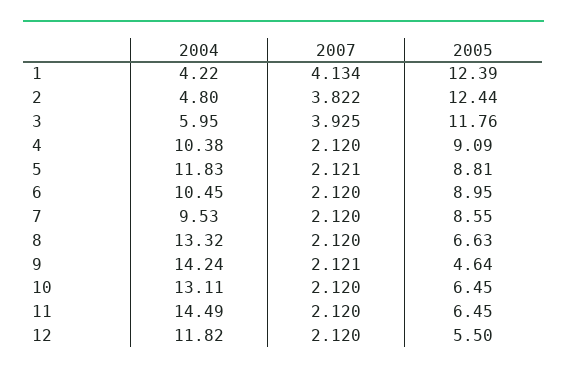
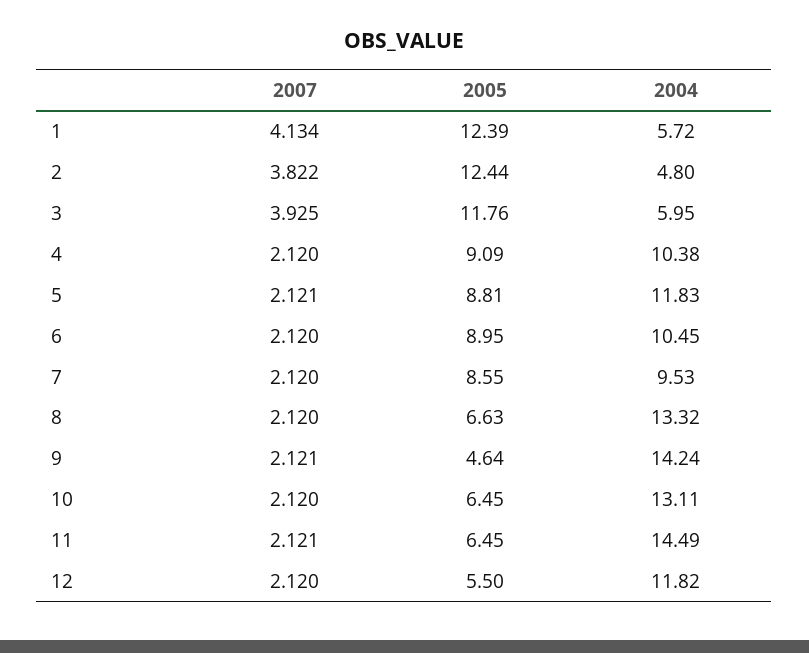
2004, 1: 4.22 -> 5.72
2007, 11: 2.12 -> 2.121

